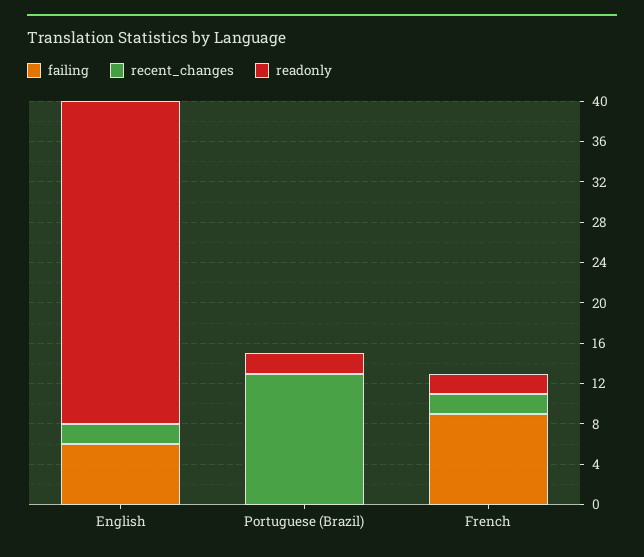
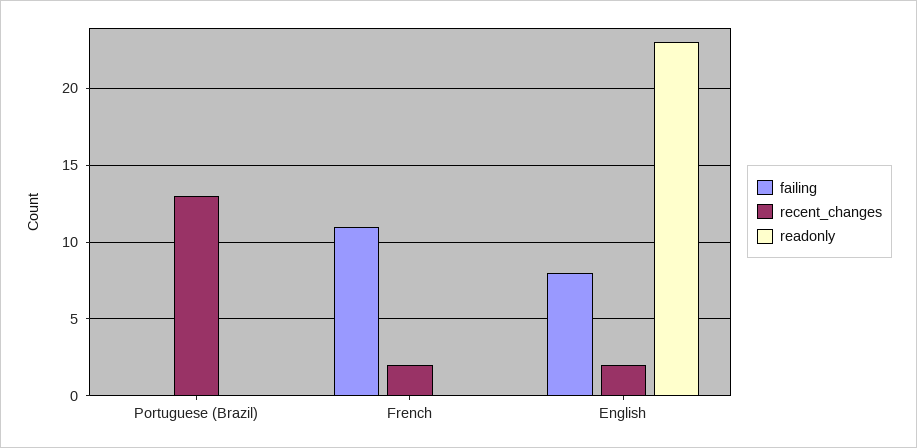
failing, English: 6 -> 8
readonly, English: 32 -> 23
readonly, Portuguese (Brazil): 2 -> 0
failing, French: 9 -> 11
readonly, French: 2 -> 0

